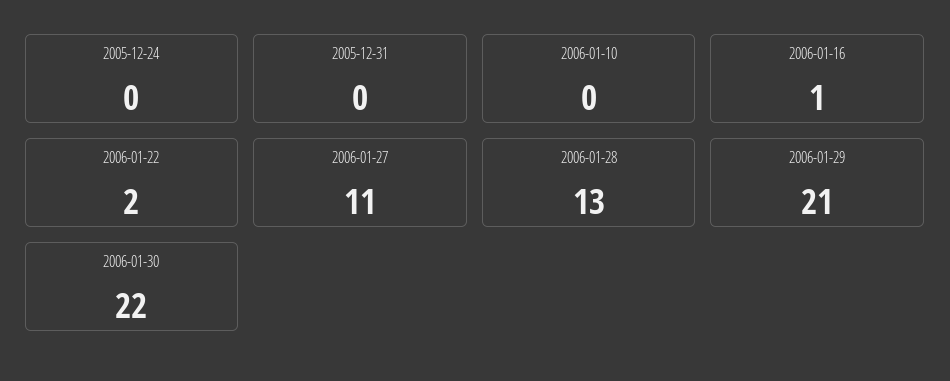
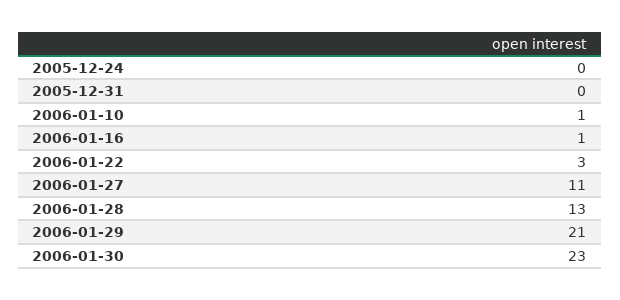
2006-01-10: 0 -> 1
2006-01-22: 2 -> 3
2006-01-30: 22 -> 23

